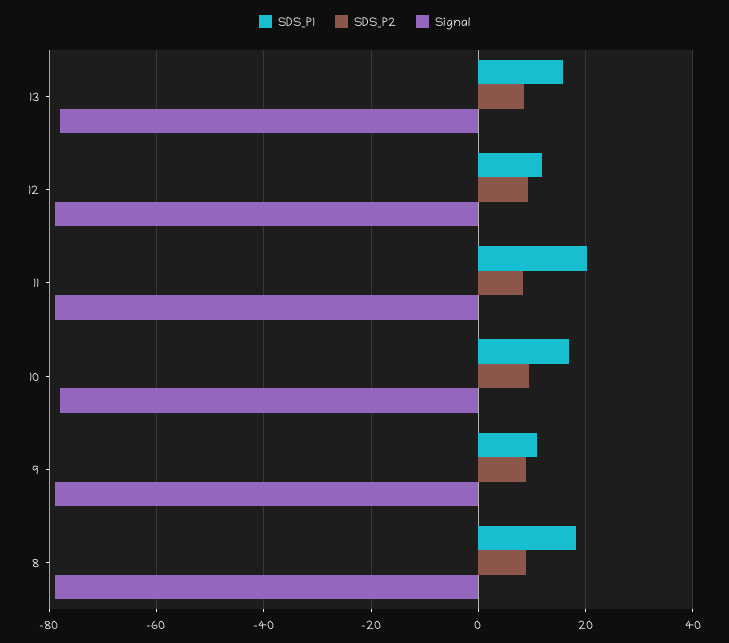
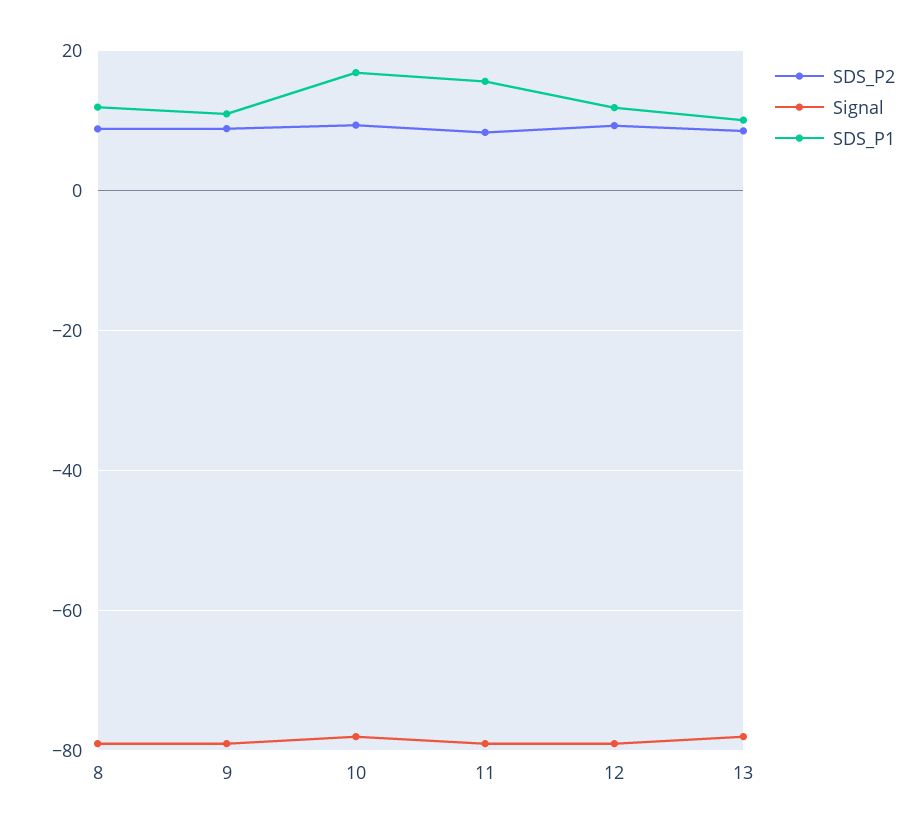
SDS_P1, 13: 16 -> 10
SDS_P1, 11: 20 -> 16
SDS_P1, 8: 18 -> 12

